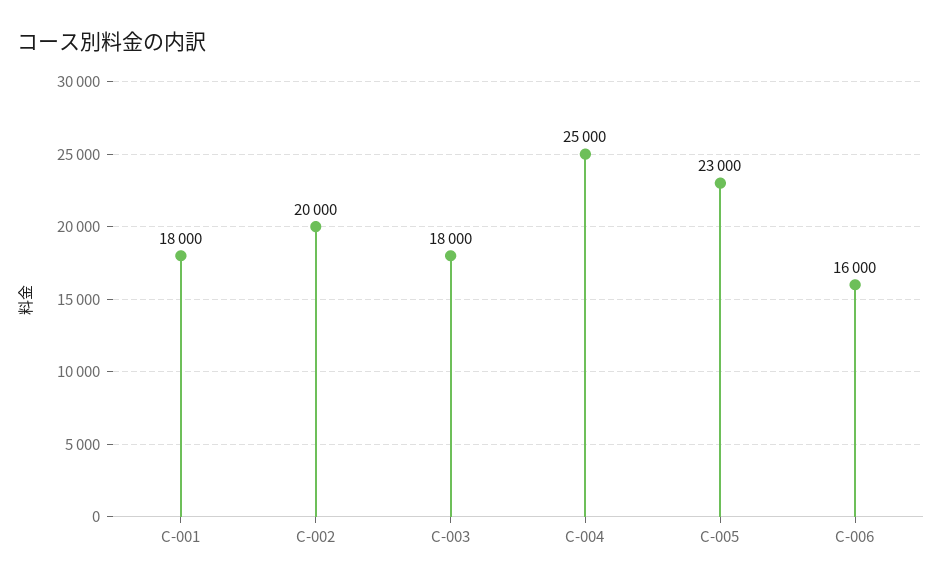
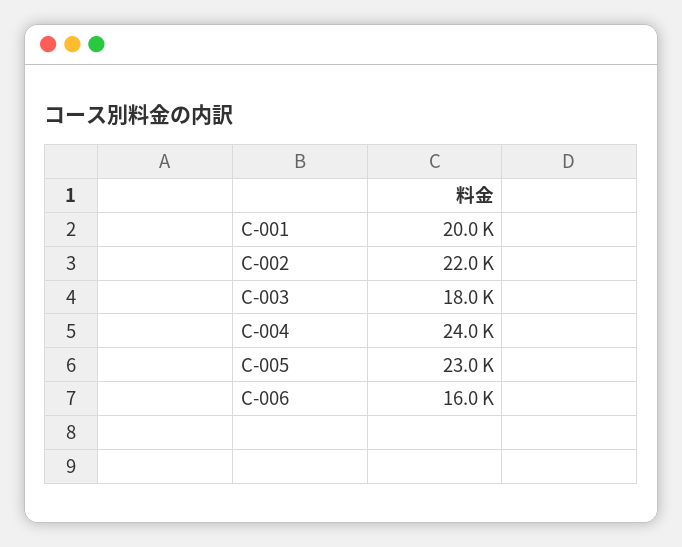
C-001: 18000 -> 20000
C-002: 20000 -> 22000
C-004: 25000 -> 24000

